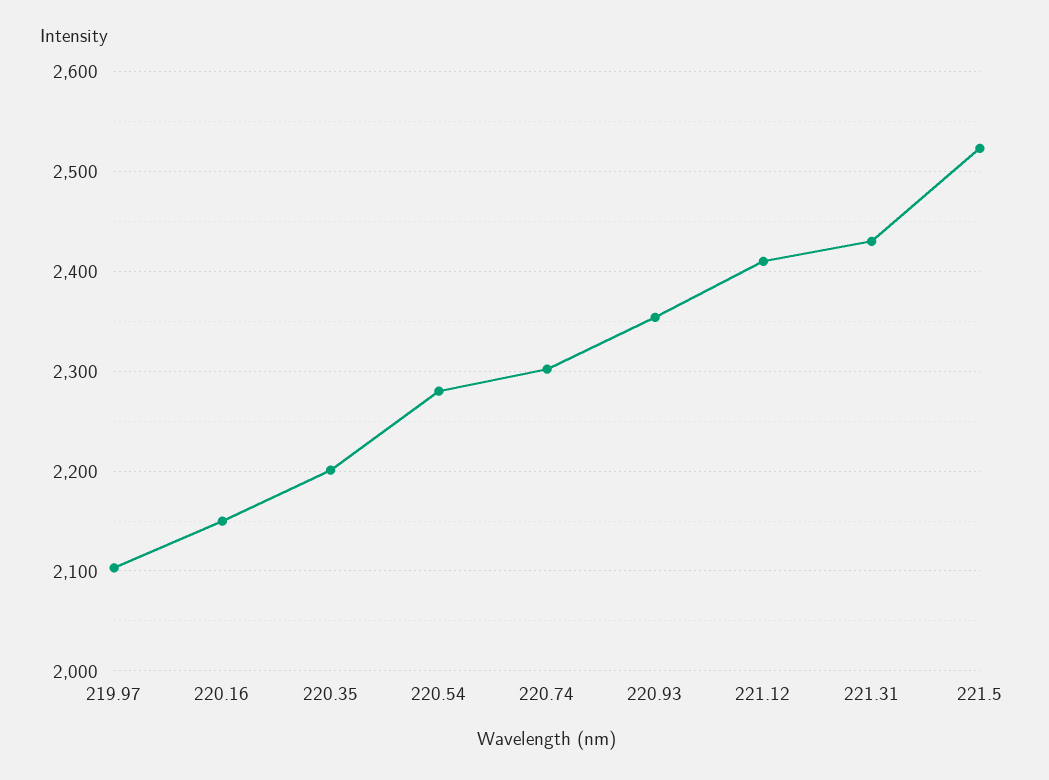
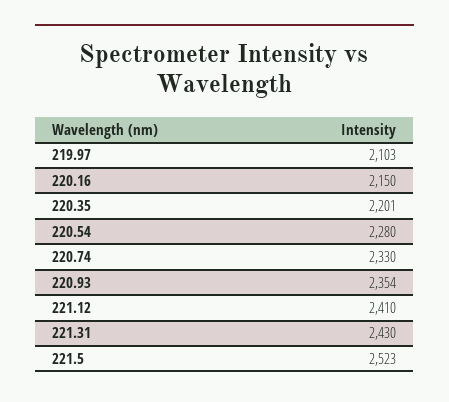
220.74: 2300 -> 2330

